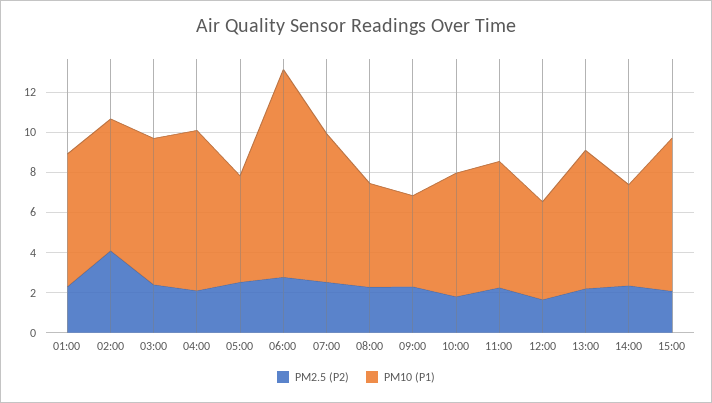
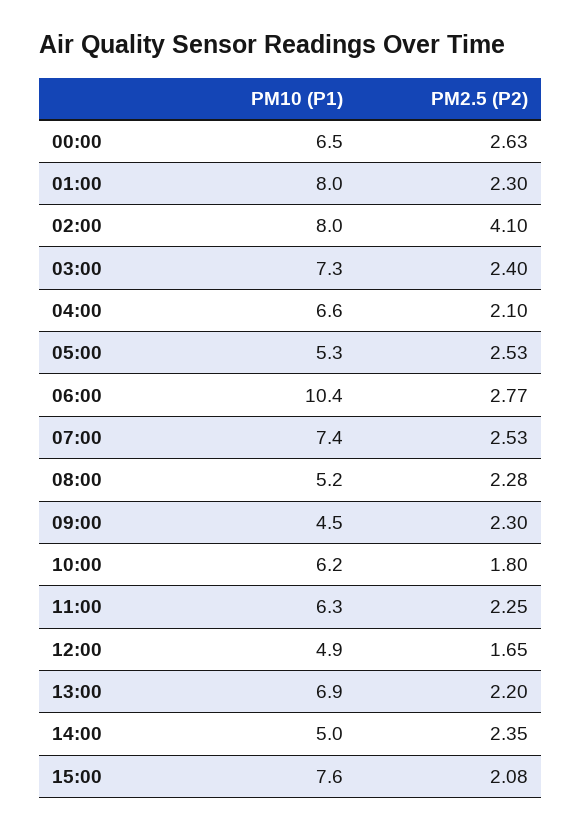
PM10 (P1), 01:00: 6.5 -> 8
PM10 (P1), 02:00: 6.5 -> 8
PM10 (P1), 04:00: 8 -> 6.6
PM10 (P1), 00:00: none -> 6.5
PM2.5 (P2), 00:00: none -> 2.63

